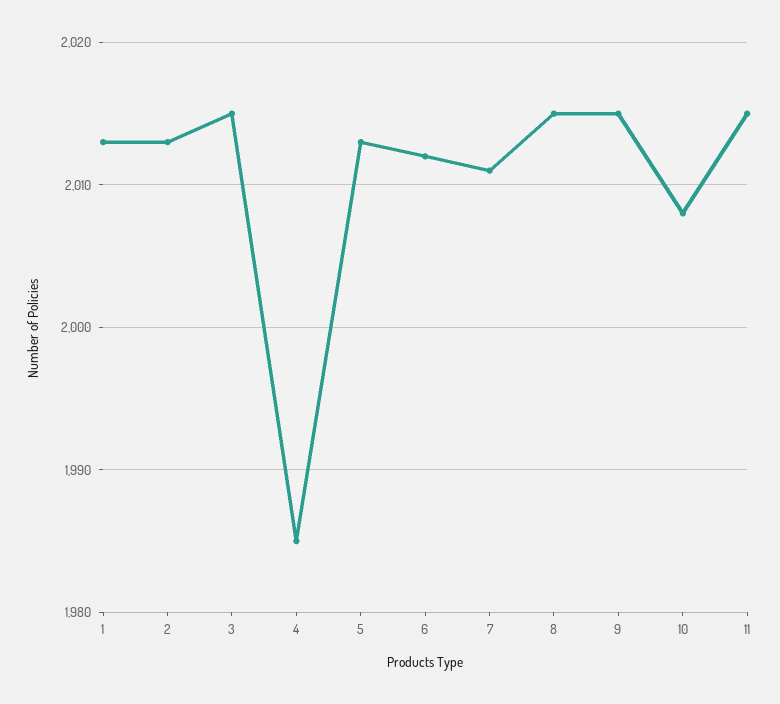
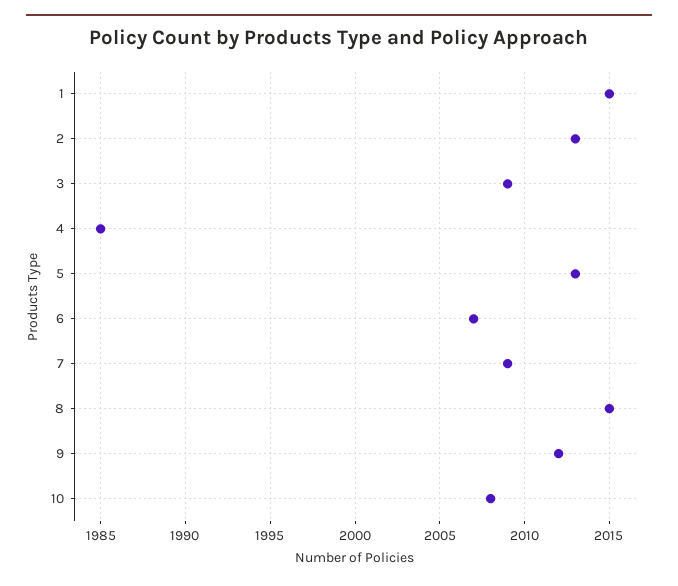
1: 2013 -> 2015
3: 2015 -> 2009
6: 2012 -> 2007
7: 2011 -> 2009
9: 2015 -> 2012
11: 2015 -> none

